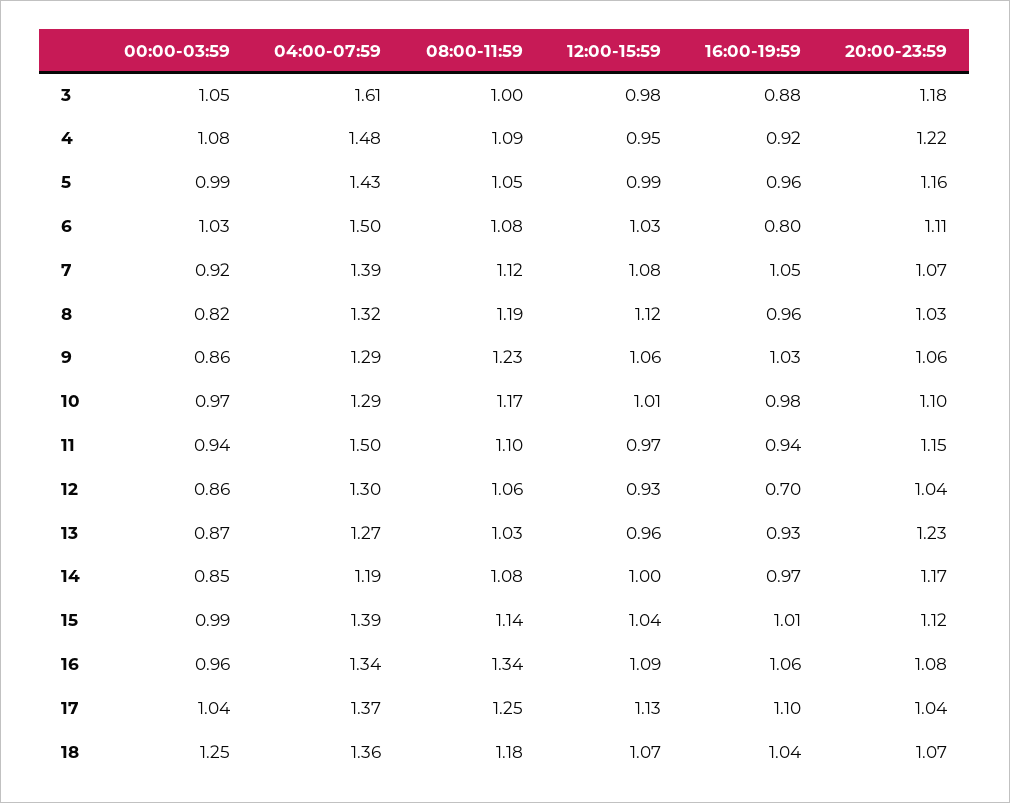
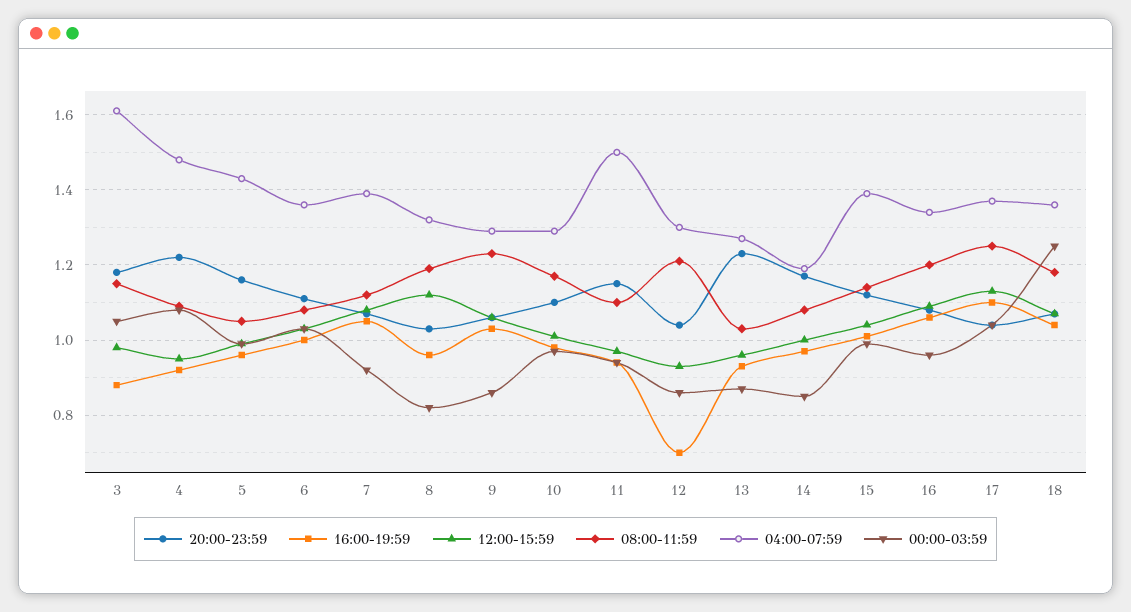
08:00-11:59, 3: 1 -> 1.15
04:00-07:59, 6: 1.5 -> 1.35
16:00-19:59, 6: 0.8 -> 1
08:00-11:59, 12: 1.06 -> 1.2
08:00-11:59, 16: 1.34 -> 1.2

